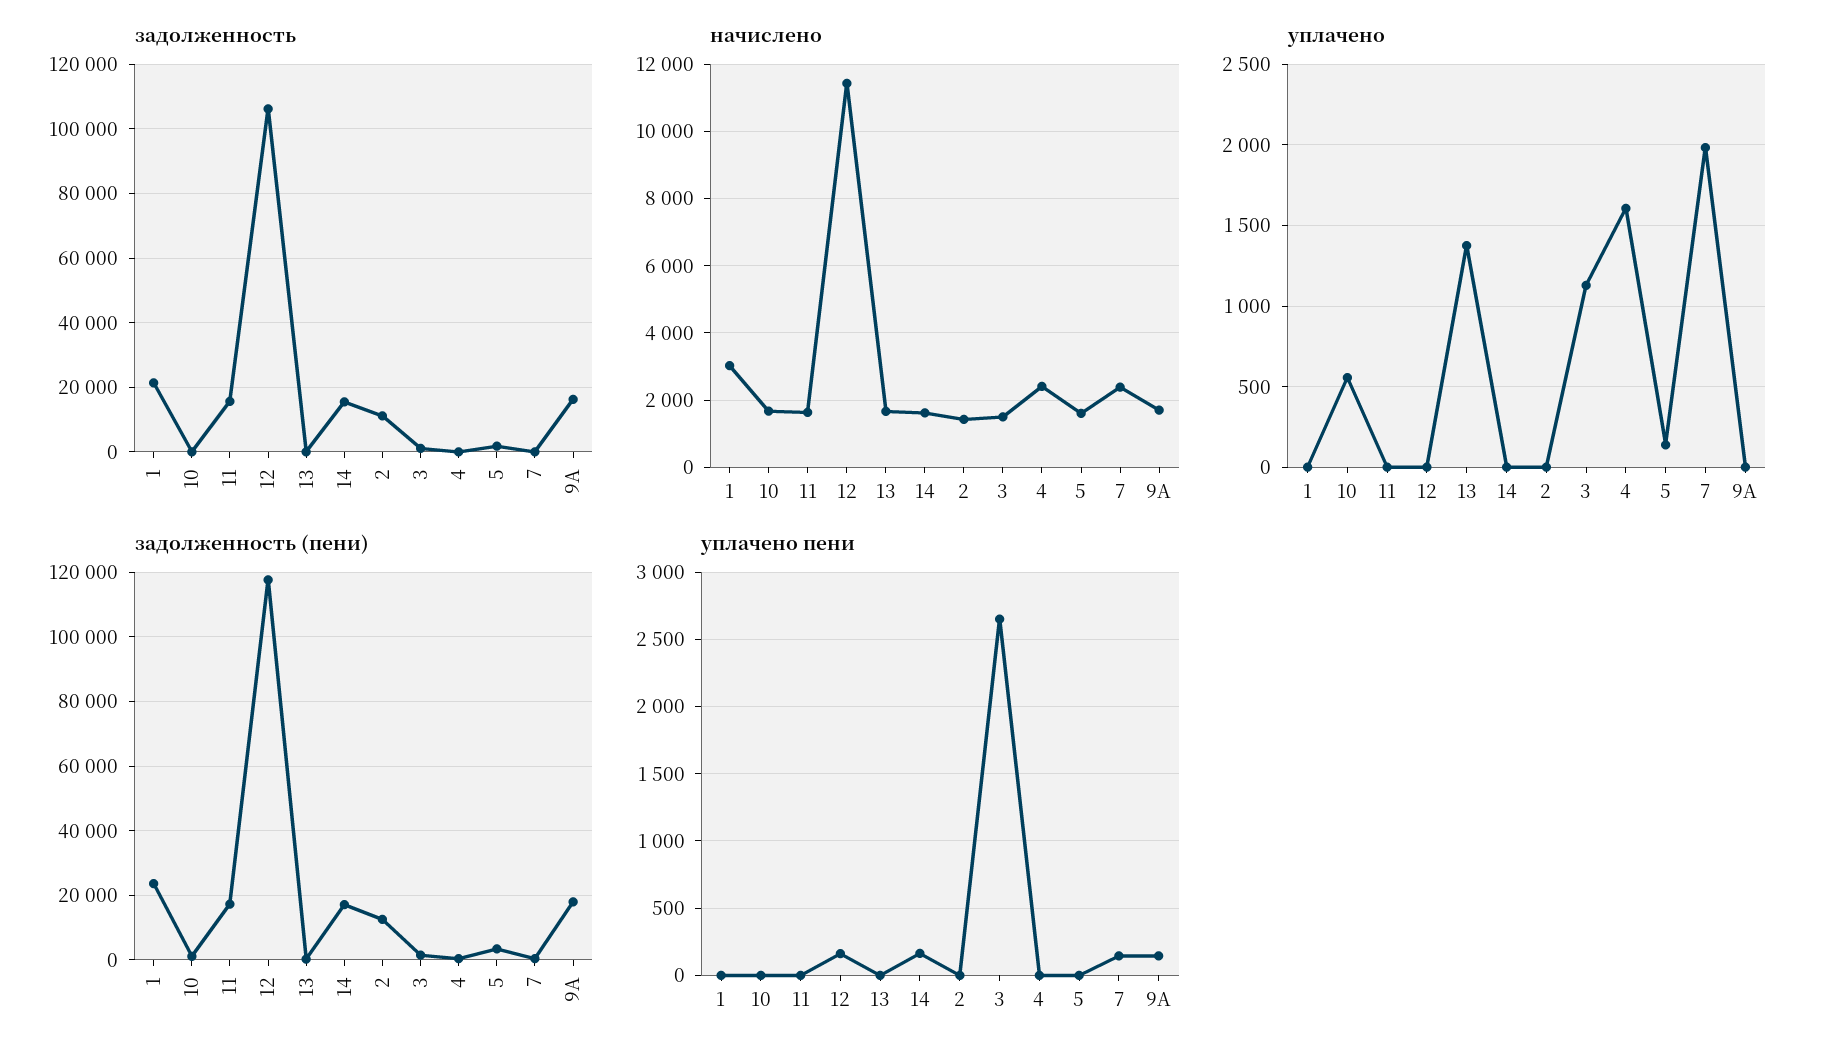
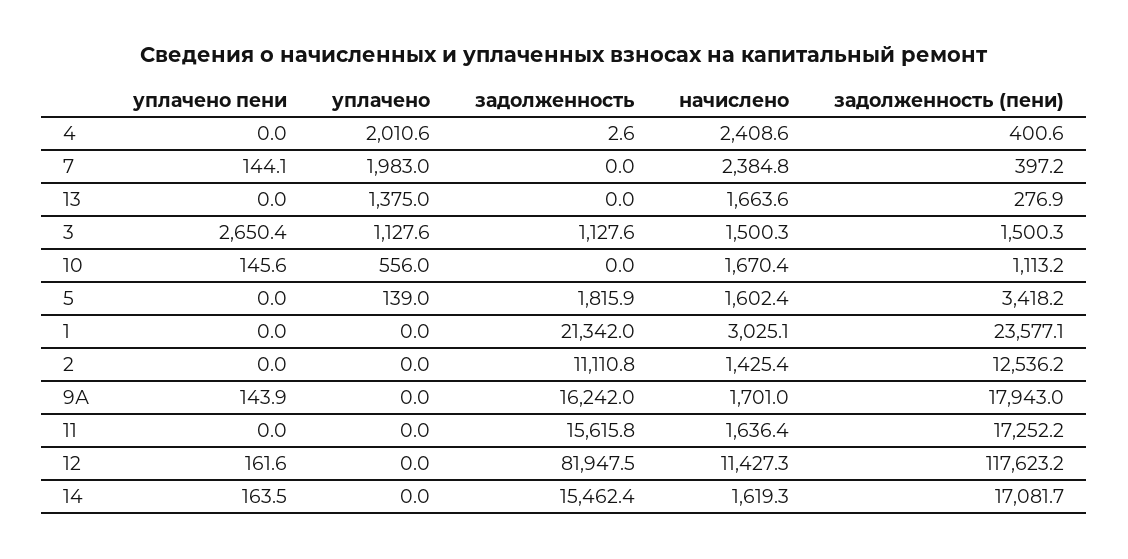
задолженность, 12: 106000 -> 81947.5
уплачено, 4: 1600 -> 2010.6
уплачено пени, 10: 0 -> 145.6

